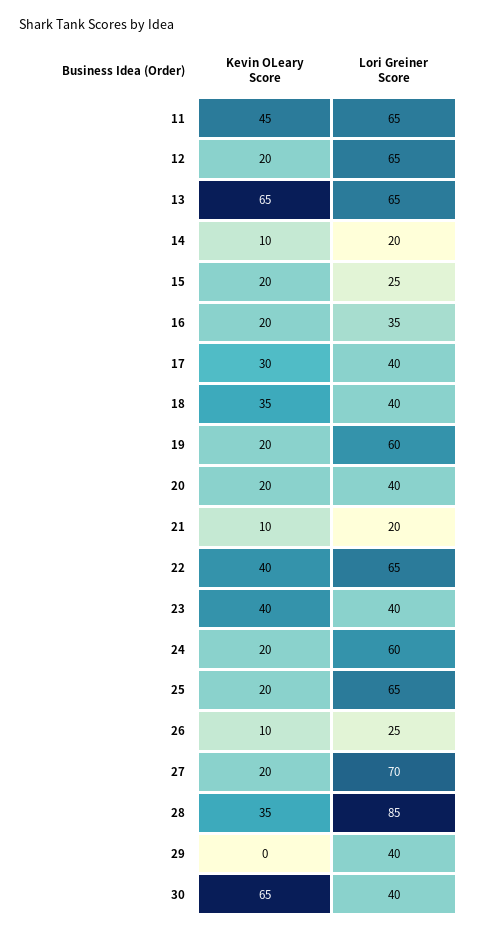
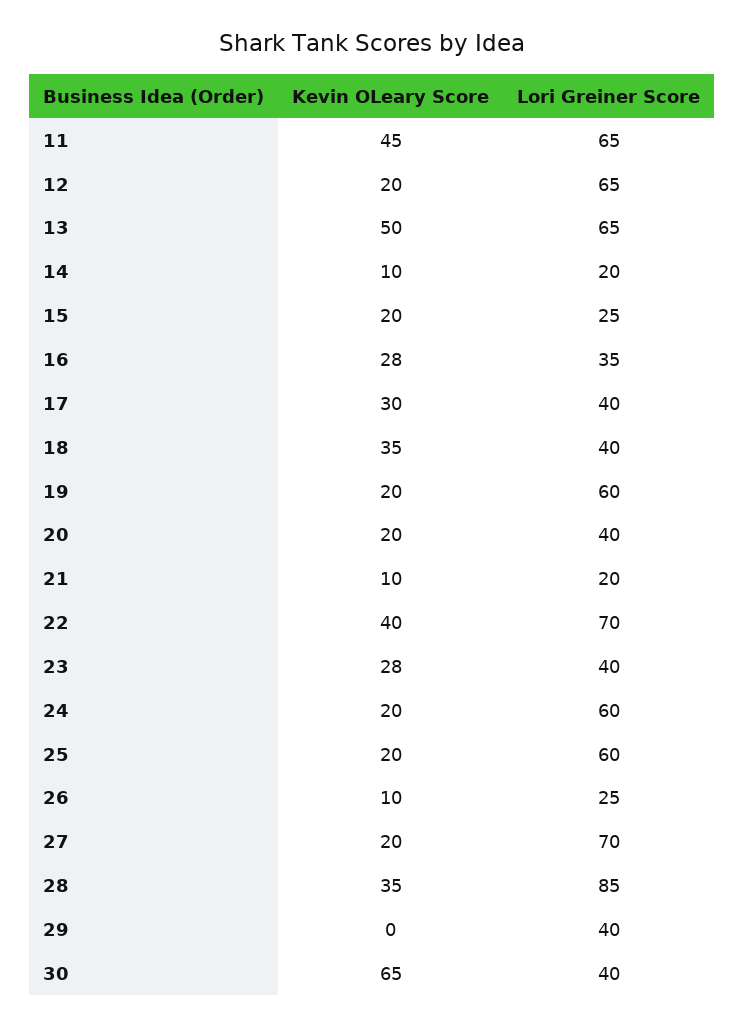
Kevin OLeary Score, 13: 65 -> 50
Kevin OLeary Score, 16: 20 -> 28
Lori Greiner Score, 22: 65 -> 70
Kevin OLeary Score, 23: 40 -> 28
Lori Greiner Score, 25: 65 -> 60

